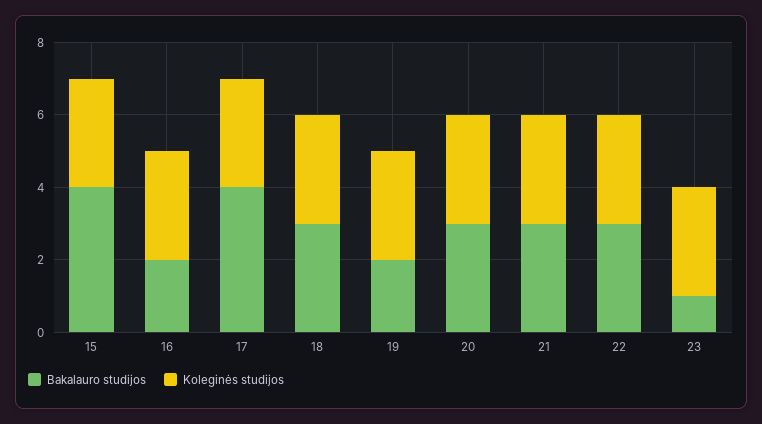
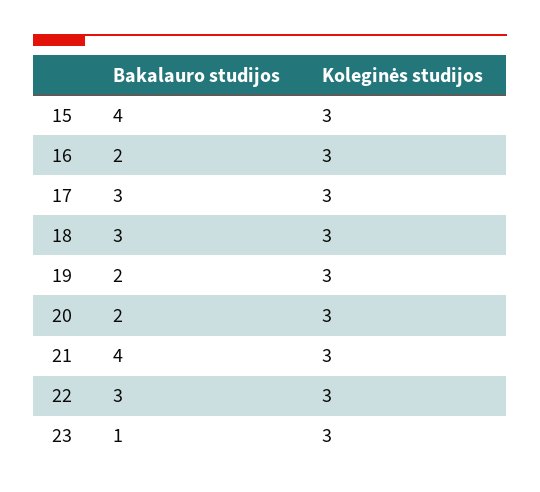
Bakalauro studijos, 17: 4 -> 3
Bakalauro studijos, 20: 3 -> 2
Bakalauro studijos, 21: 3 -> 4

